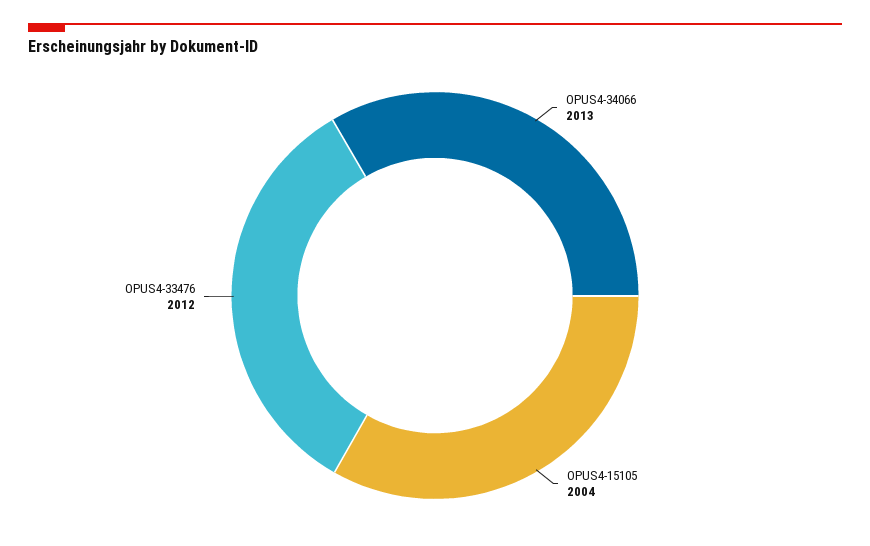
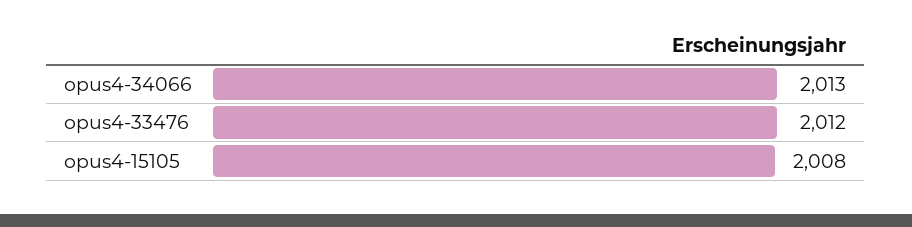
OPUS4-15105: 2004 -> 2008

